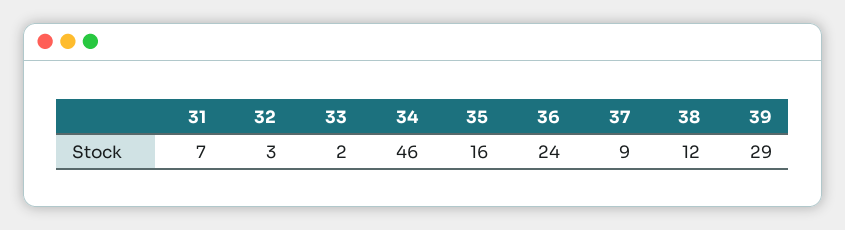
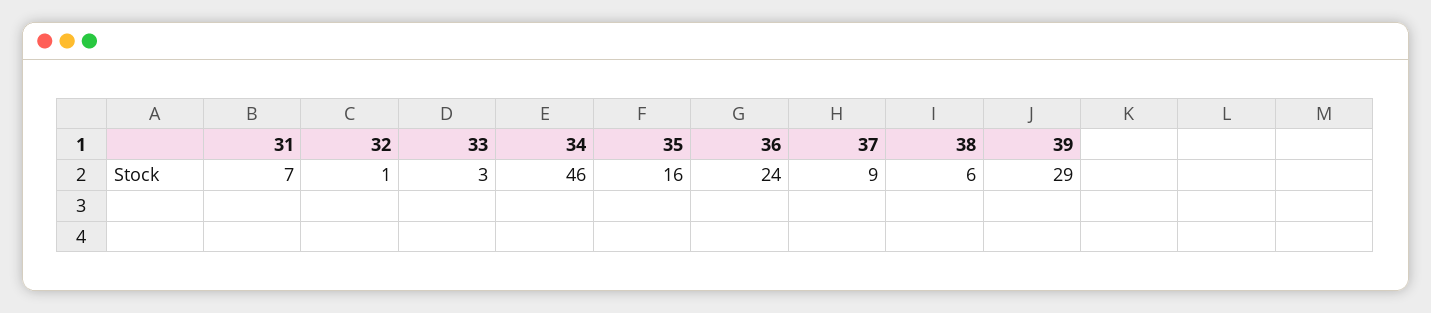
32: 3 -> 1
33: 2 -> 3
38: 12 -> 6

